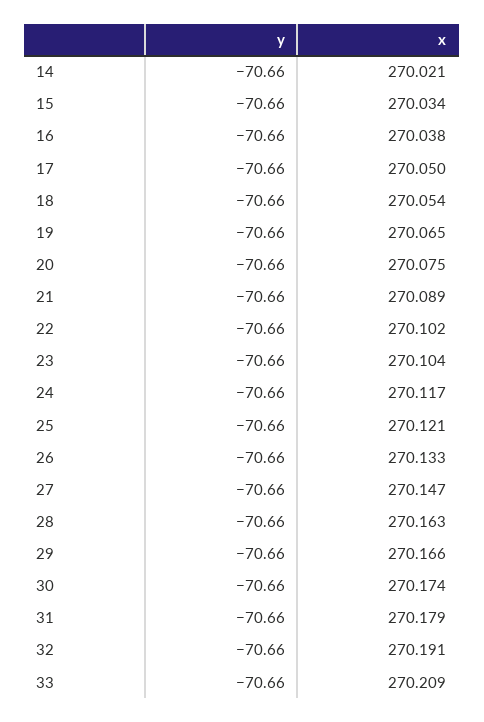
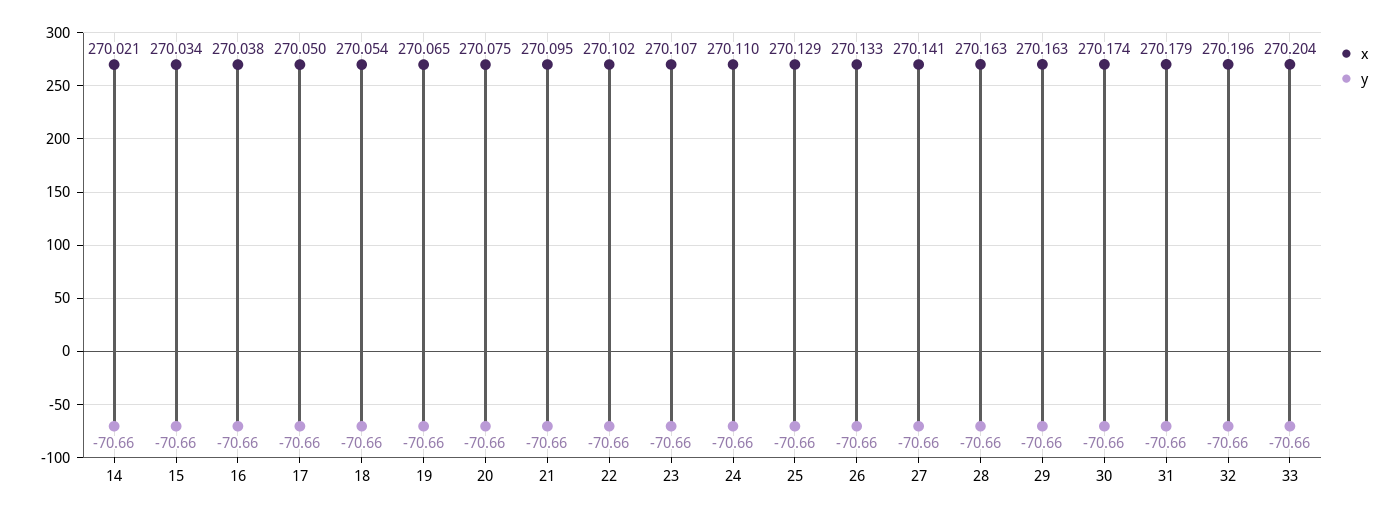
x, 21: 270.089 -> 270.095
x, 23: 270.104 -> 270.107
x, 24: 270.117 -> 270.11
x, 25: 270.121 -> 270.129
x, 27: 270.147 -> 270.141
x, 29: 270.166 -> 270.163
x, 32: 270.191 -> 270.196
x, 33: 270.209 -> 270.204

